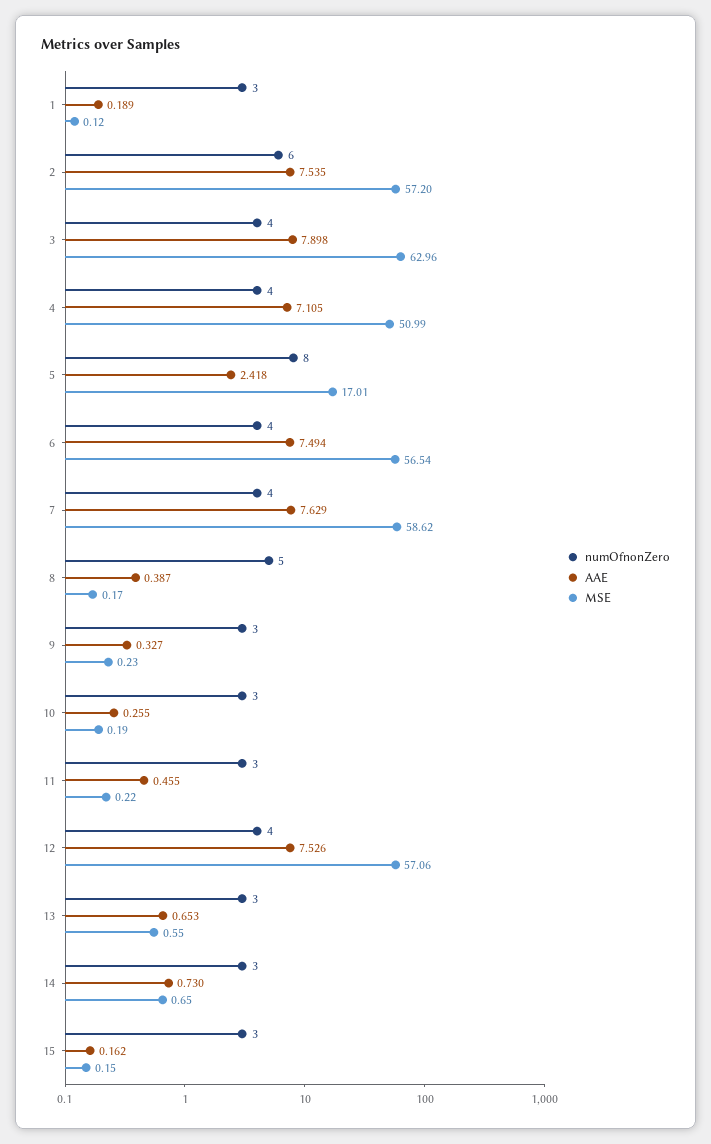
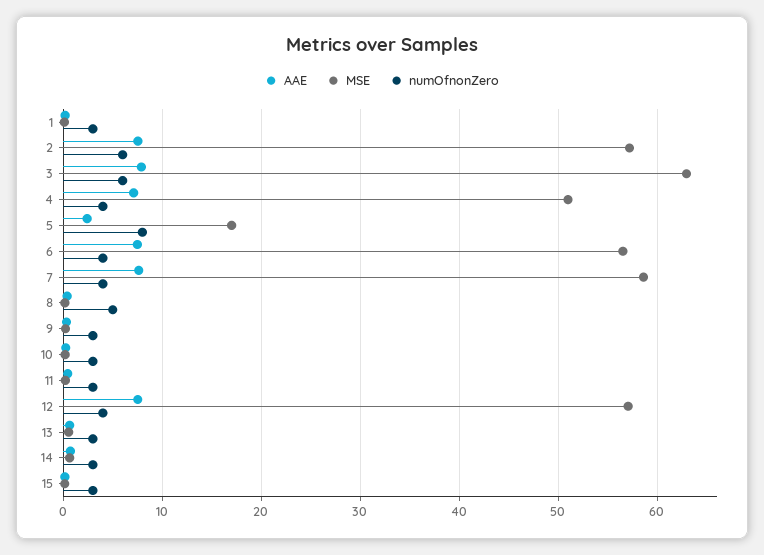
numOfnonZero, 3: 4 -> 6

